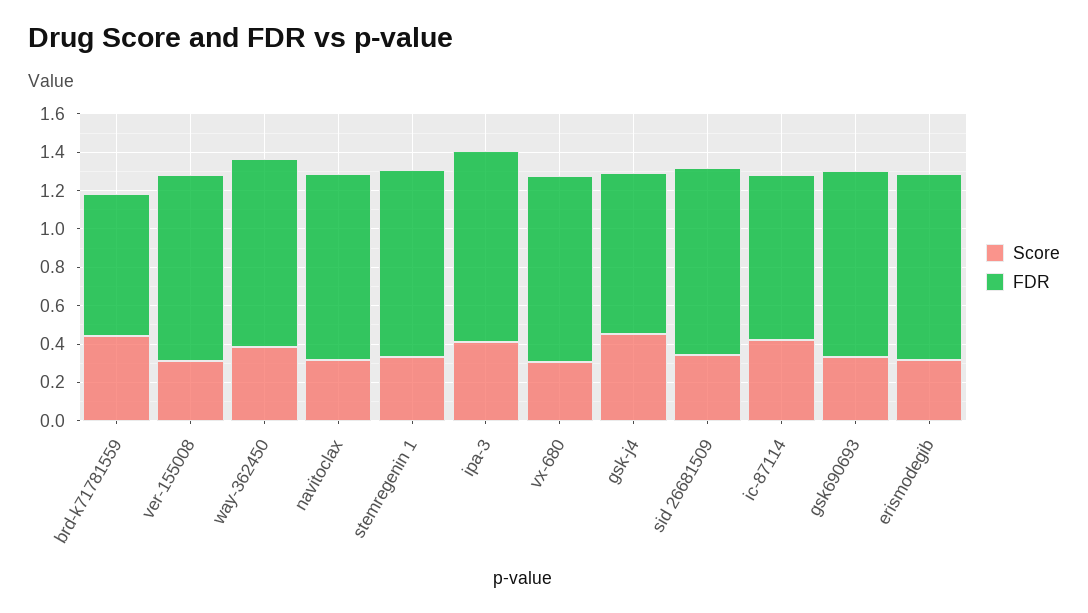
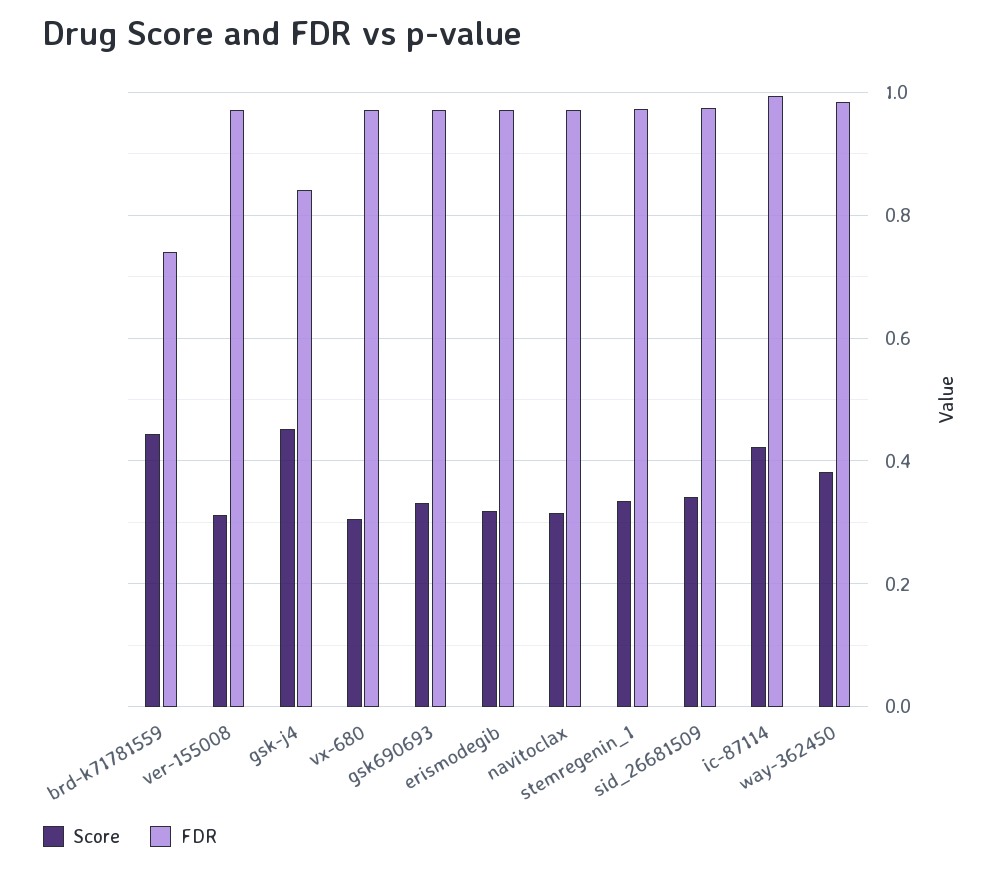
Score, ipa-3: 0.4 -> none
FDR, ipa-3: 1 -> none
FDR, ic-87114: 0.85 -> 1

